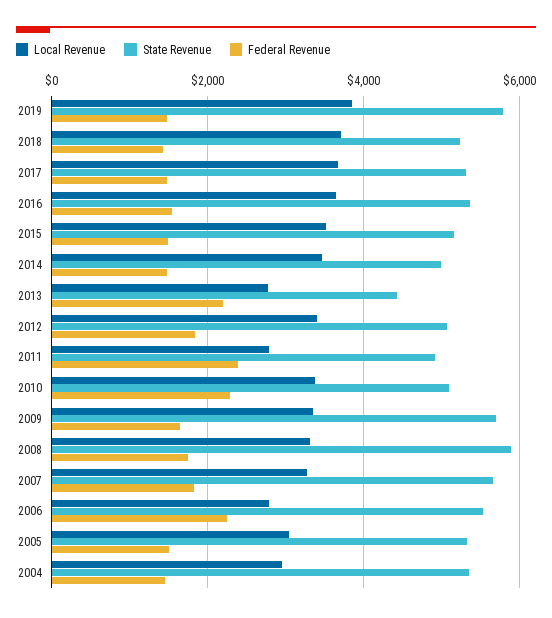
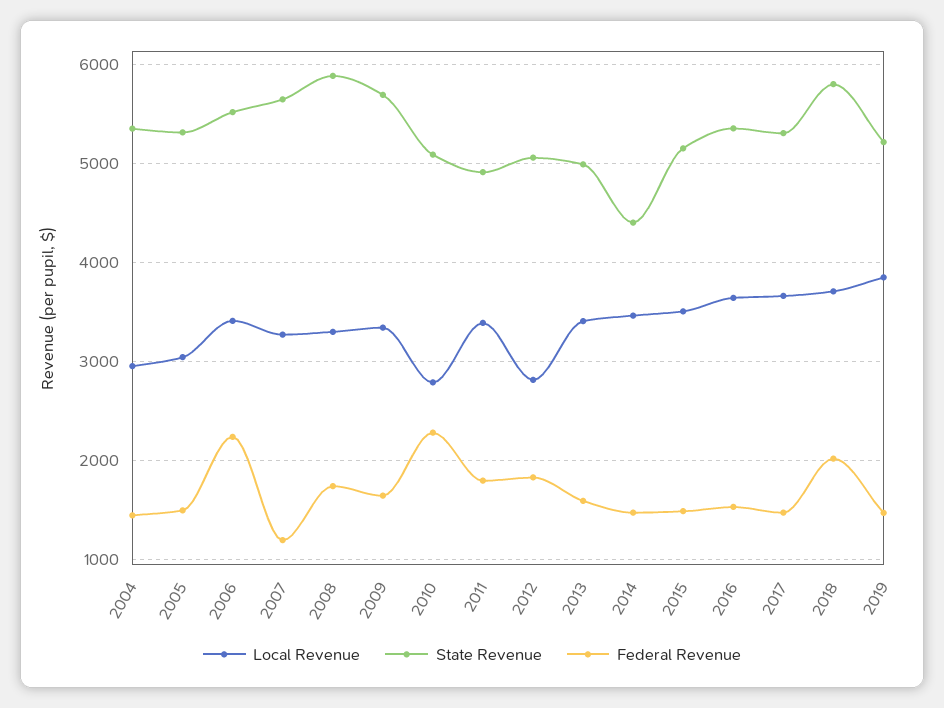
State Revenue, 2019: 5800 -> 5200
State Revenue, 2018: 5200 -> 5800
Federal Revenue, 2018: 1400 -> 2000
State Revenue, 2014: 5000 -> 4400
Local Revenue, 2013: 2800 -> 3400
State Revenue, 2013: 4400 -> 5000
Federal Revenue, 2013: 2200 -> 1600
Local Revenue, 2012: 3400 -> 2800
Local Revenue, 2011: 2800 -> 3400
Federal Revenue, 2011: 2400 -> 1800
Local Revenue, 2010: 3400 -> 2800
Federal Revenue, 2007: 1800 -> 1200
Local Revenue, 2006: 2800 -> 3400

